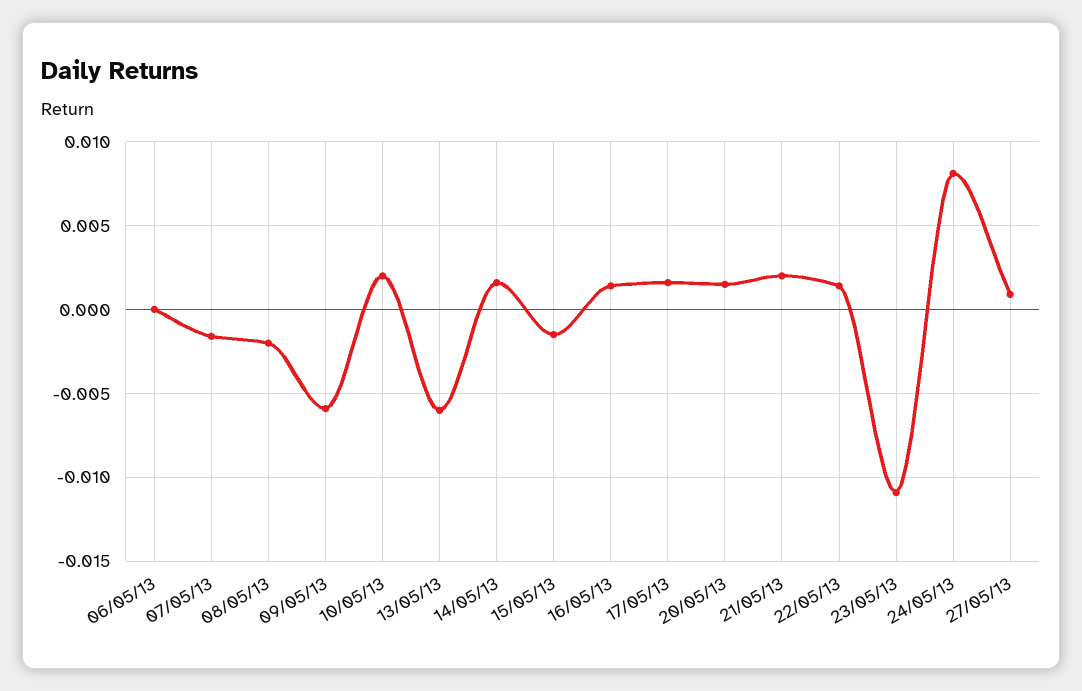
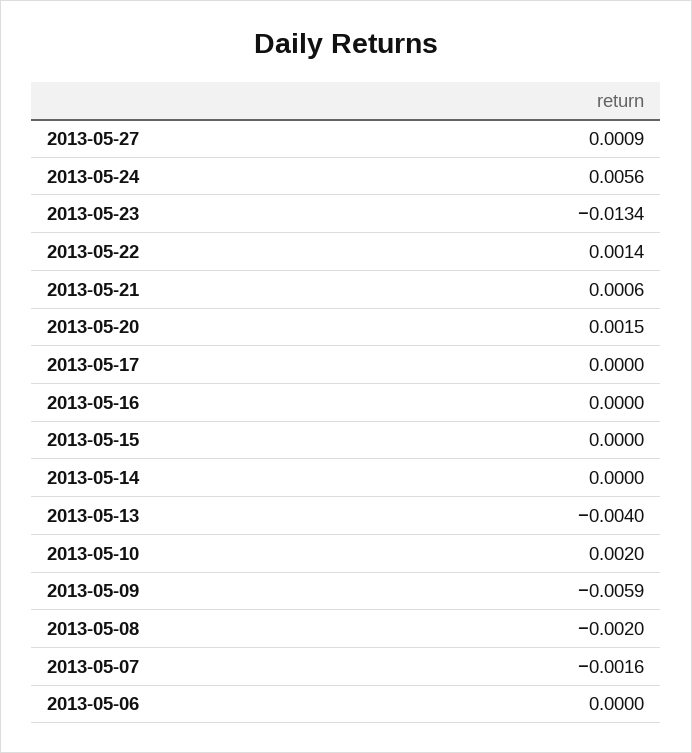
13/05/13: -0.006 -> -0.004
14/05/13: 0.0015 -> 0
15/05/13: -0.0015 -> 0
16/05/13: 0.0015 -> 0
17/05/13: 0.0015 -> 0
21/05/13: 0.002 -> 0.0006
23/05/13: -0.011 -> -0.0134
24/05/13: 0.008 -> 0.0056

